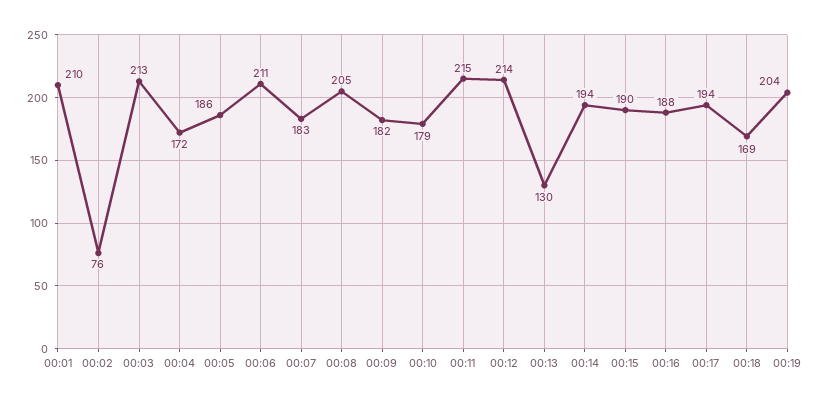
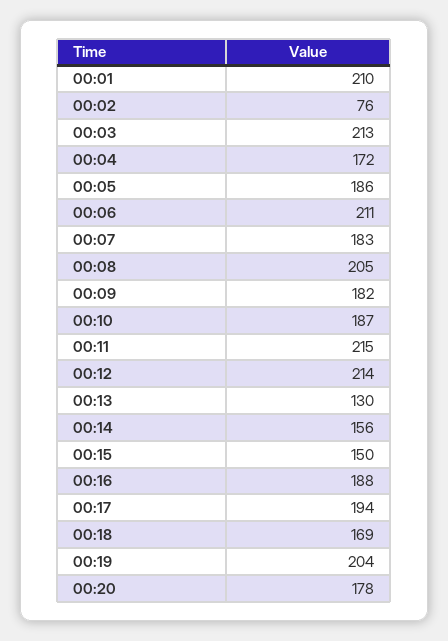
00:10: 179 -> 187
00:14: 194 -> 156
00:15: 190 -> 150
00:20: none -> 178

